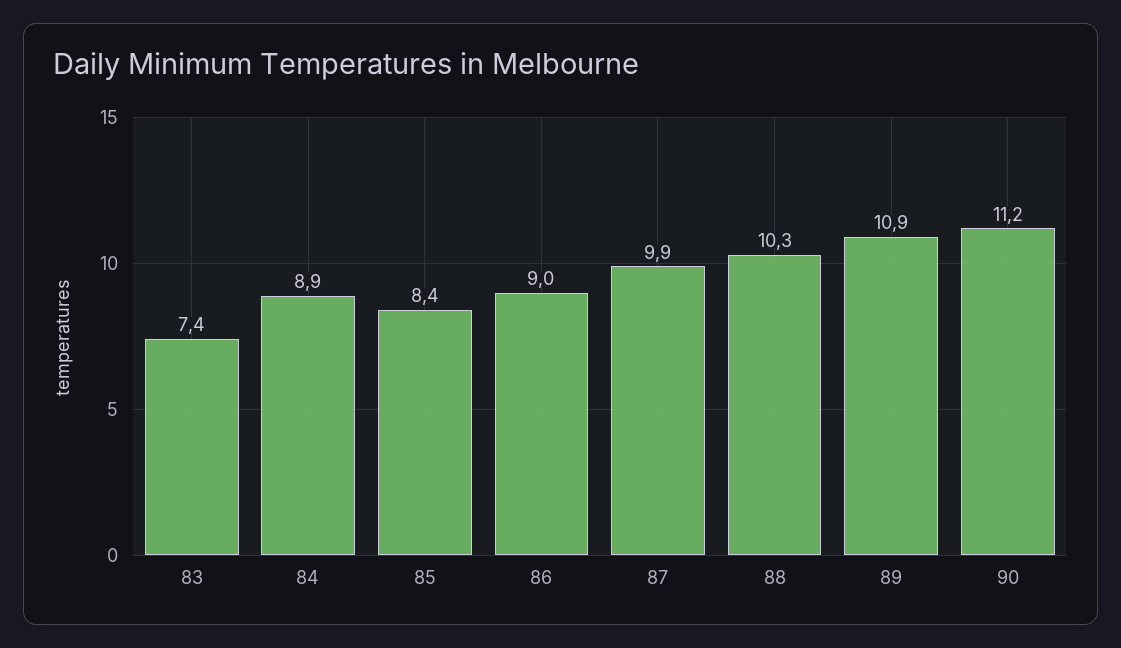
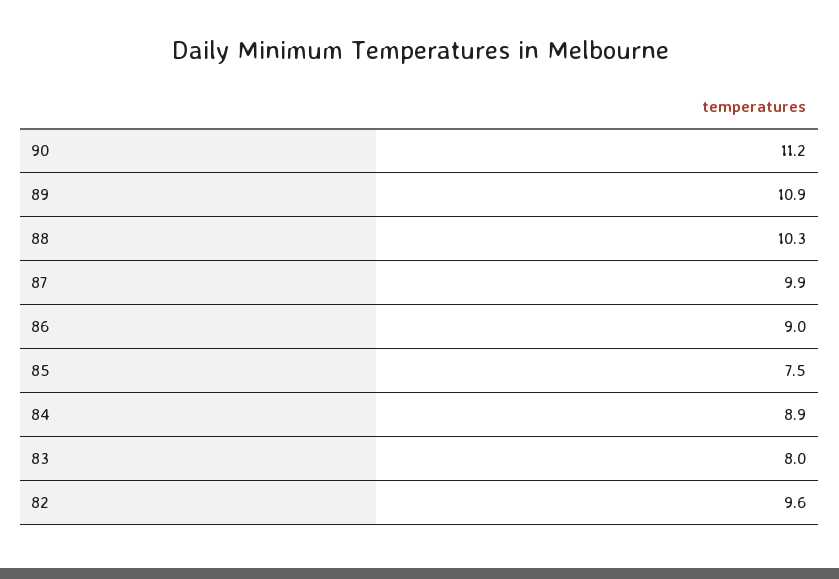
83: 7.4 -> 8
85: 8.4 -> 7.5
82: none -> 9.6

